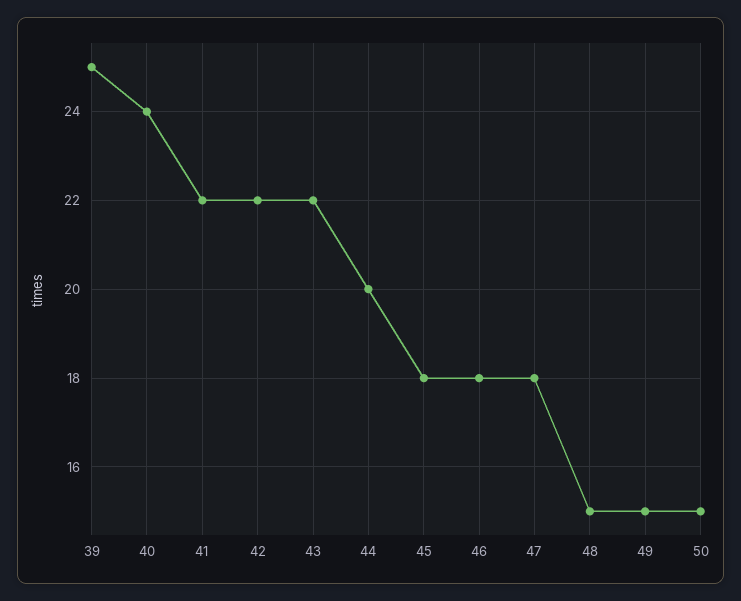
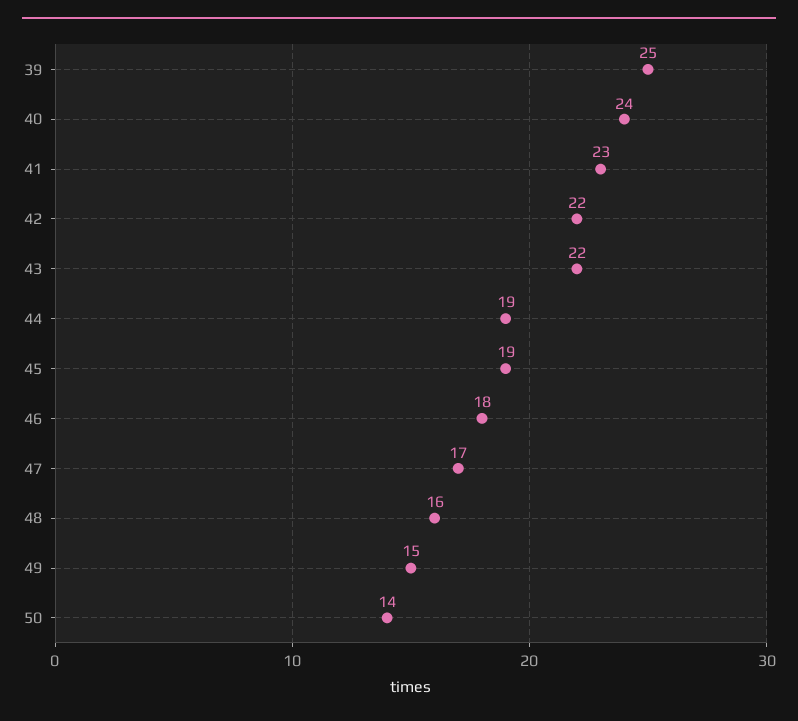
41: 22 -> 23
44: 20 -> 19
45: 18 -> 19
47: 18 -> 17
48: 15 -> 16
50: 15 -> 14

